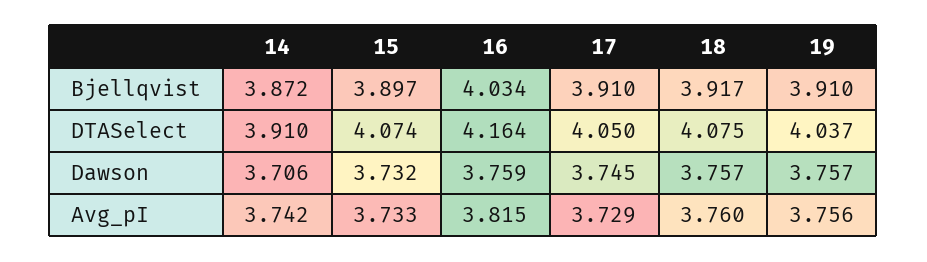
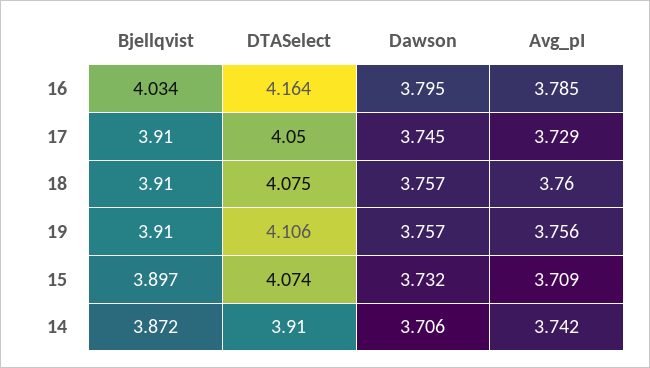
18, Bjellqvist: 3.917 -> 3.91
19, DTASelect: 4.037 -> 4.106
16, Dawson: 3.759 -> 3.795
15, Avg_pI: 3.733 -> 3.709
16, Avg_pI: 3.815 -> 3.785

